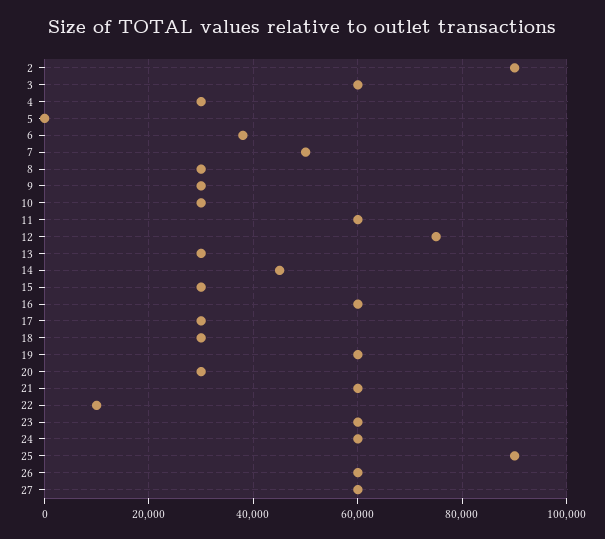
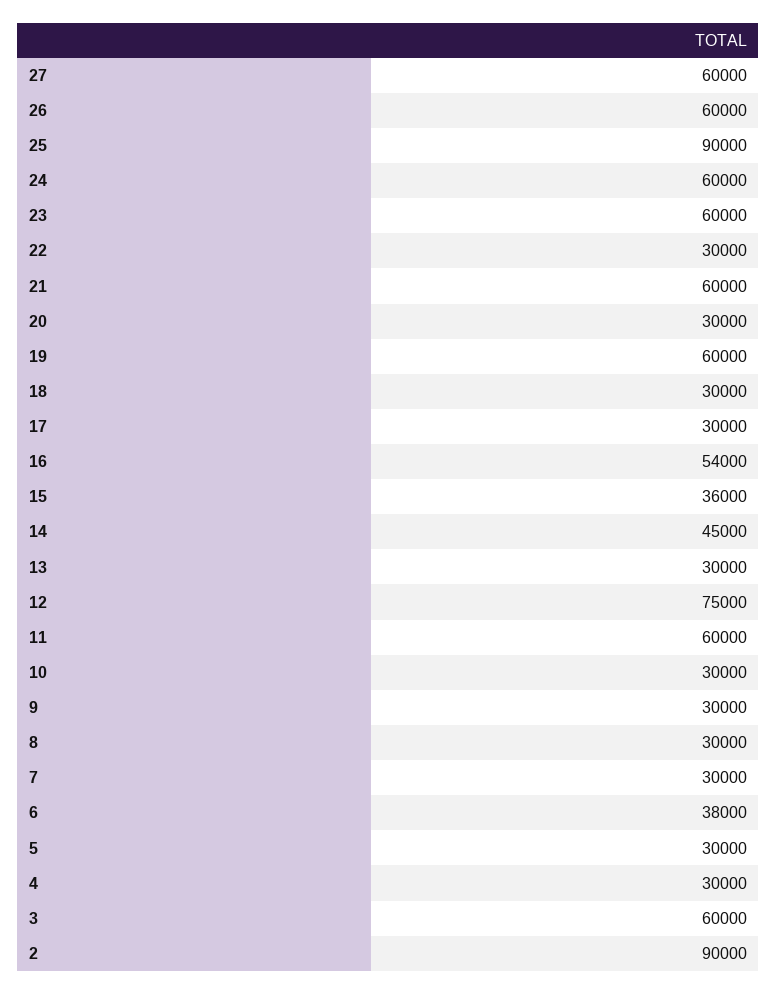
5: 0 -> 30000
7: 50000 -> 30000
15: 30000 -> 36000
16: 60000 -> 54000
22: 10000 -> 30000

